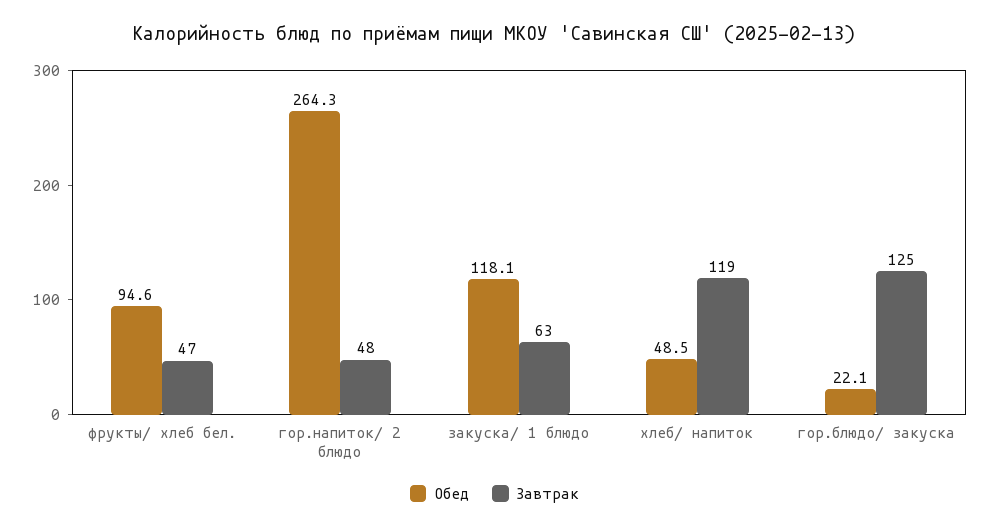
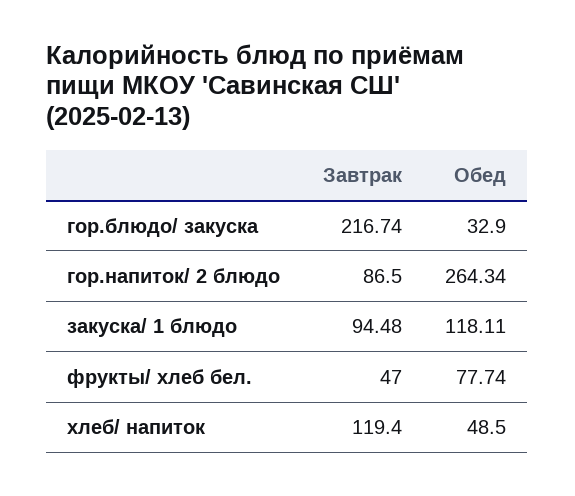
Обед, фрукты/ хлеб бел.: 94.6 -> 77.74
Завтрак, гор.напиток/ 2 блюдо: 48 -> 86.5
Завтрак, закуска/ 1 блюдо: 63 -> 94.48
Обед, гор.блюдо/ закуска: 22.1 -> 32.9
Завтрак, гор.блюдо/ закуска: 125 -> 216.74

